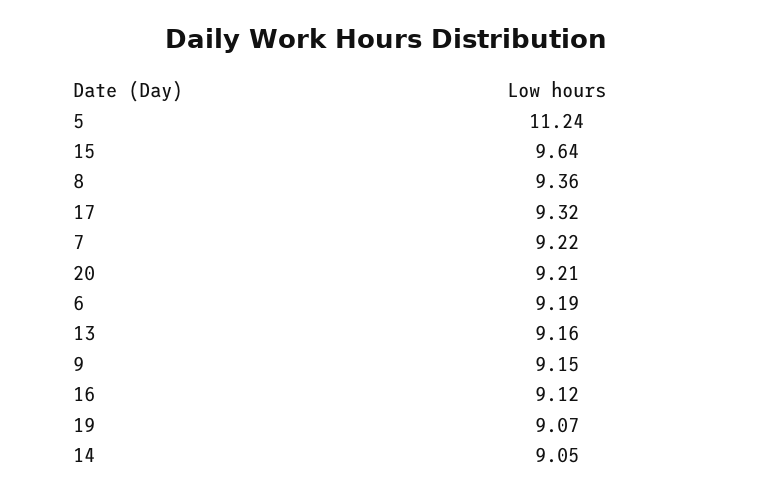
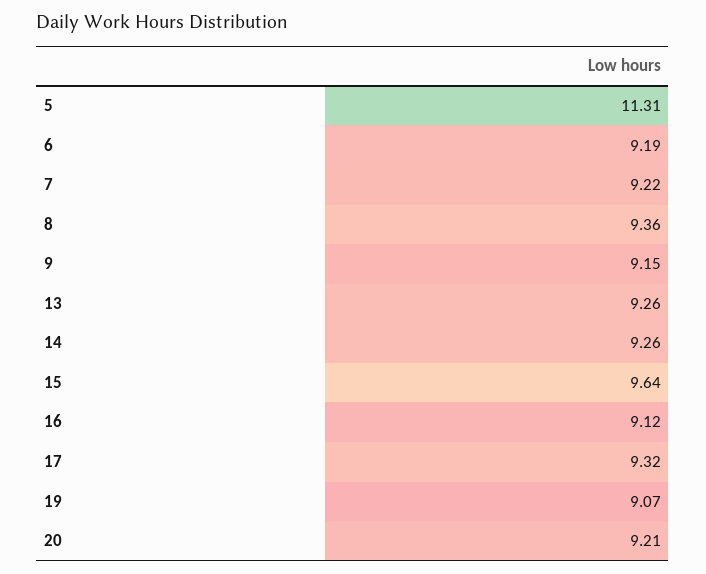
5: 11.24 -> 11.31
13: 9.16 -> 9.26
14: 9.05 -> 9.26

